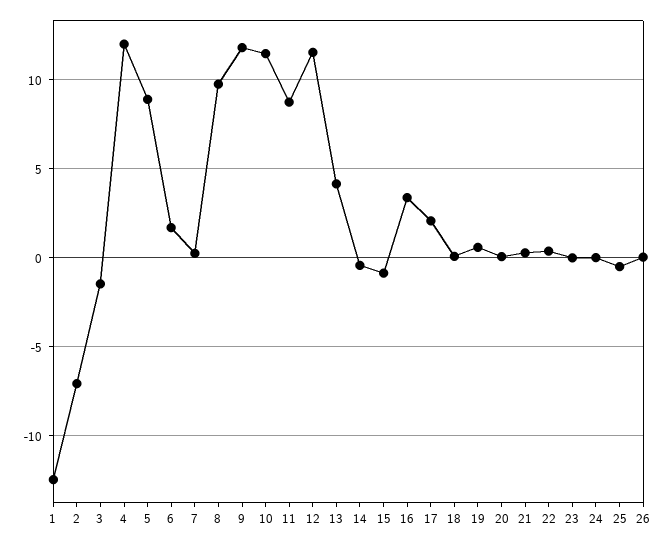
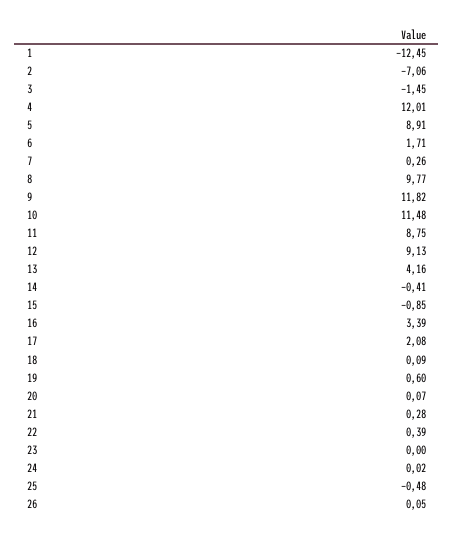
12: 11.5 -> 9.13

